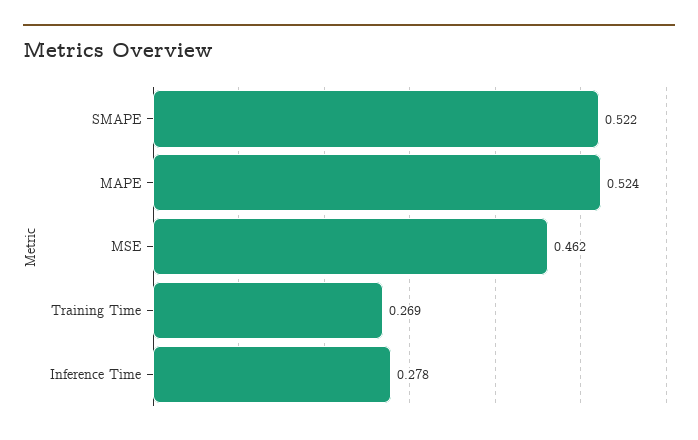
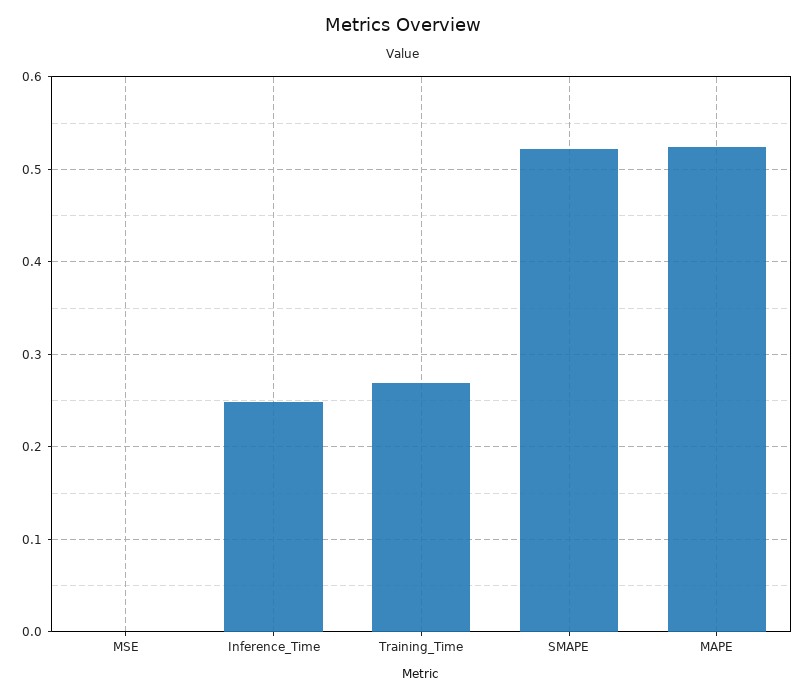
MSE: 0.462 -> 0
Inference Time: 0.278 -> 0.25

